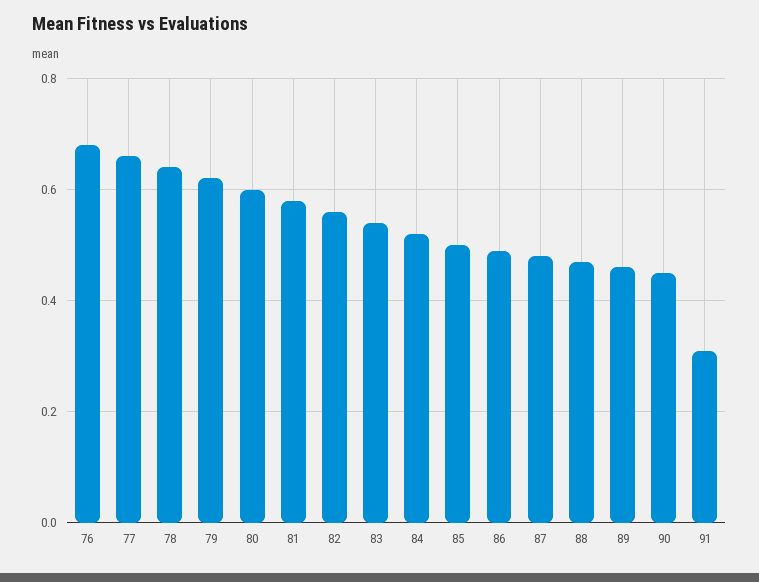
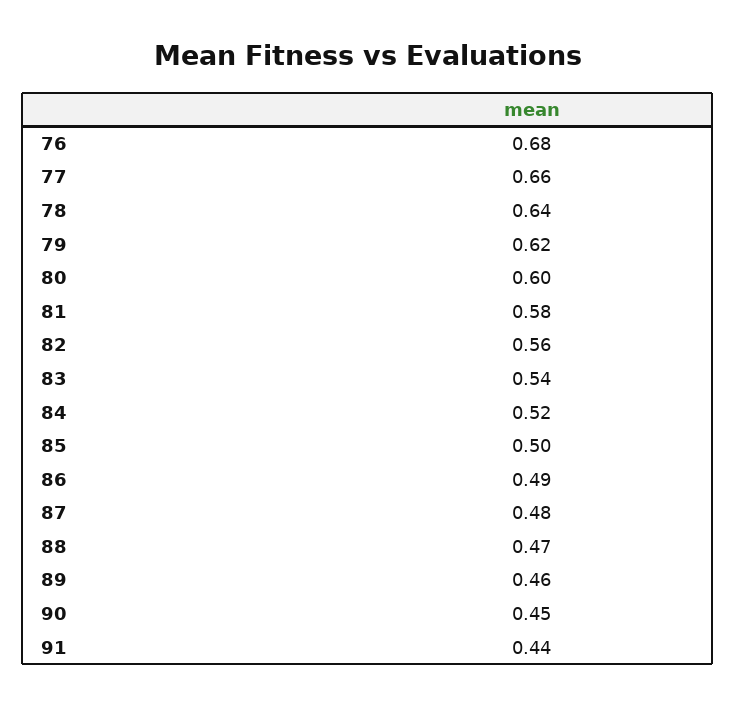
91: 0.3 -> 0.44

